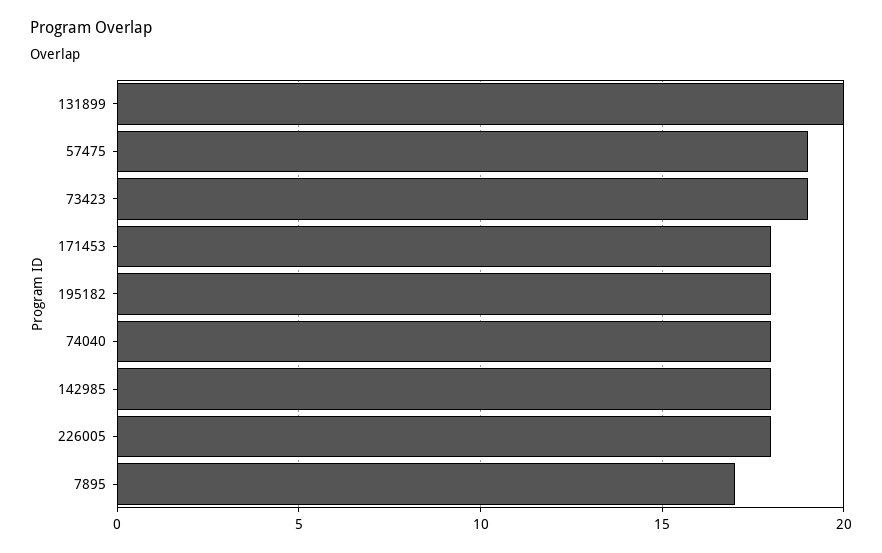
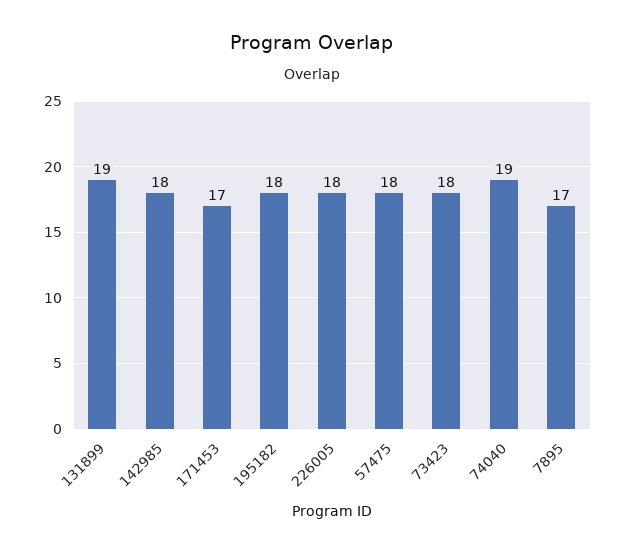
131899: 20 -> 19
57475: 19 -> 18
73423: 19 -> 18
171453: 18 -> 17
74040: 18 -> 19

